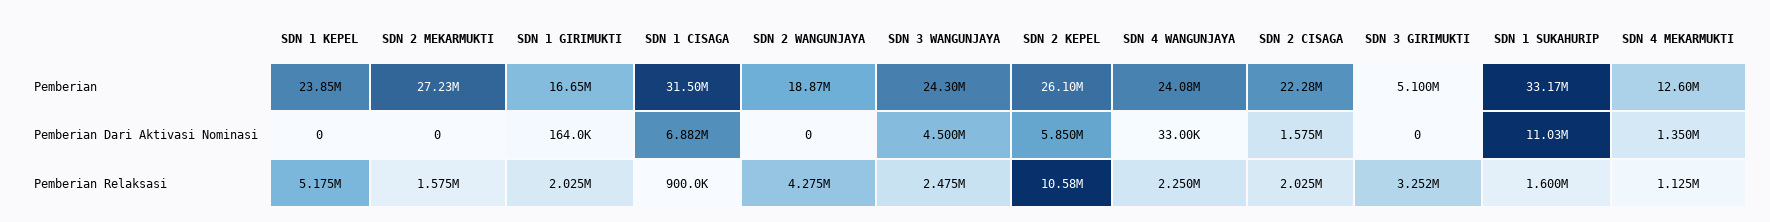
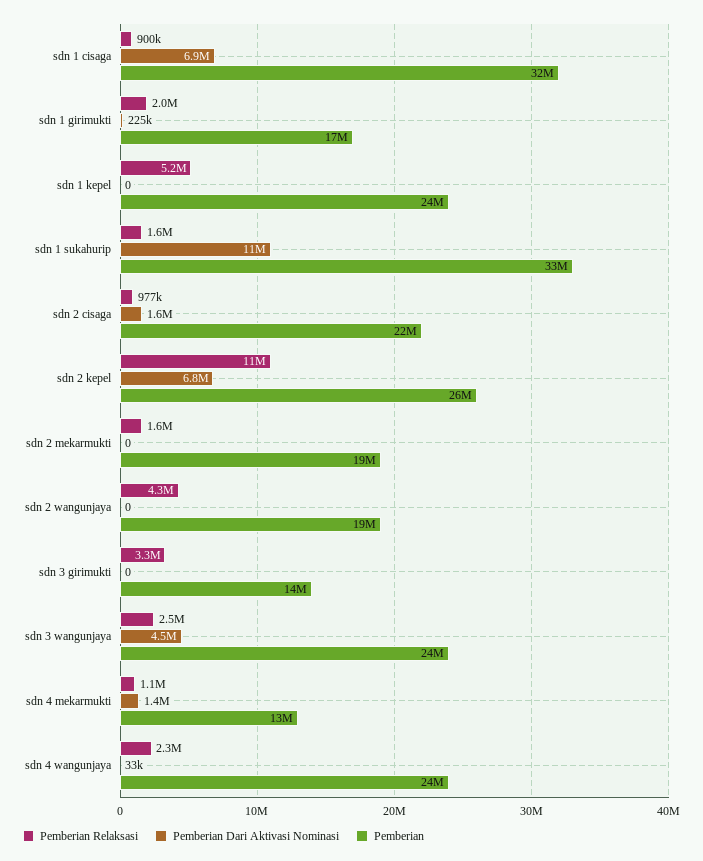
Pemberian, SDN 2 MEKARMUKTI: 27230000 -> 19000000
Pemberian, SDN 3 GIRIMUKTI: 5100000 -> 14000000
Pemberian Dari Aktivasi Nominasi, SDN 1 GIRIMUKTI: 164000 -> 225000
Pemberian Dari Aktivasi Nominasi, SDN 2 KEPEL: 5850000 -> 6800000
Pemberian Relaksasi, SDN 2 CISAGA: 2025000 -> 977000

